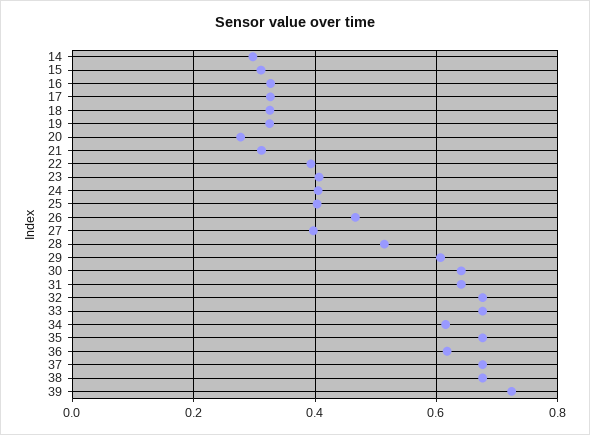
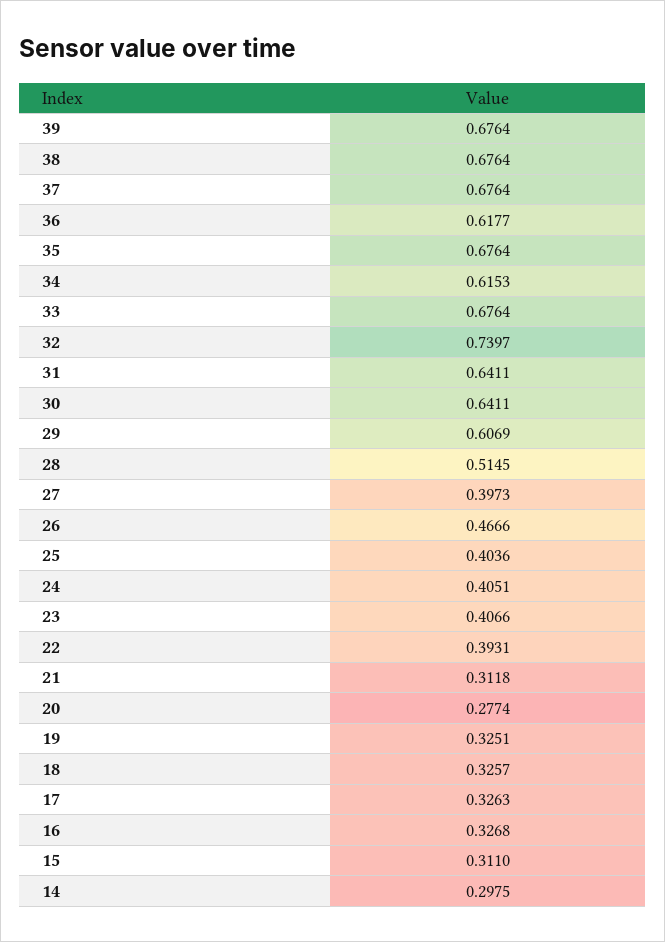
32: 0.68 -> 0.7397
39: 0.72 -> 0.6764

